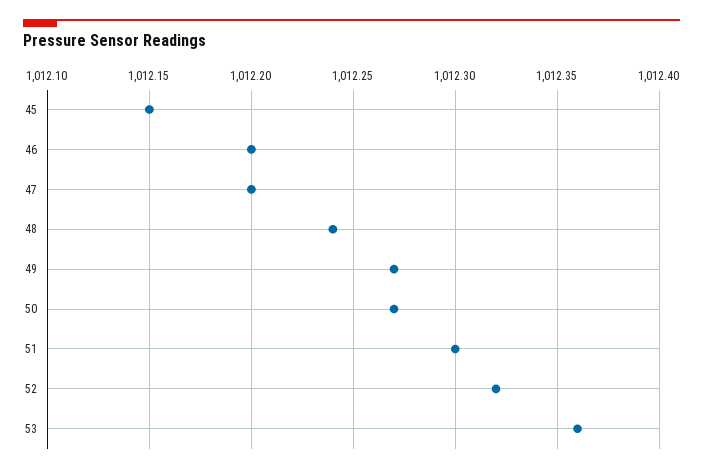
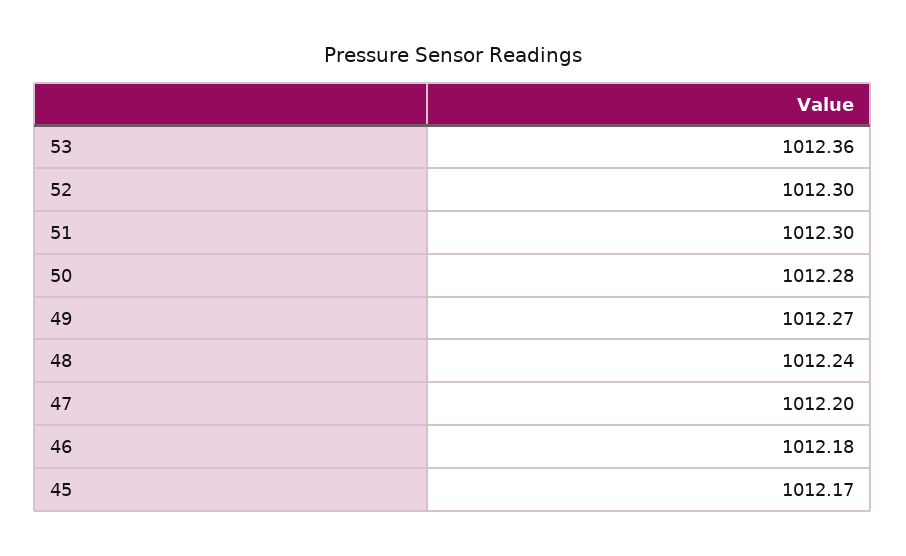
45: 1012.15 -> 1012.17
46: 1012.2 -> 1012.18
50: 1012.27 -> 1012.28
52: 1012.32 -> 1012.3

